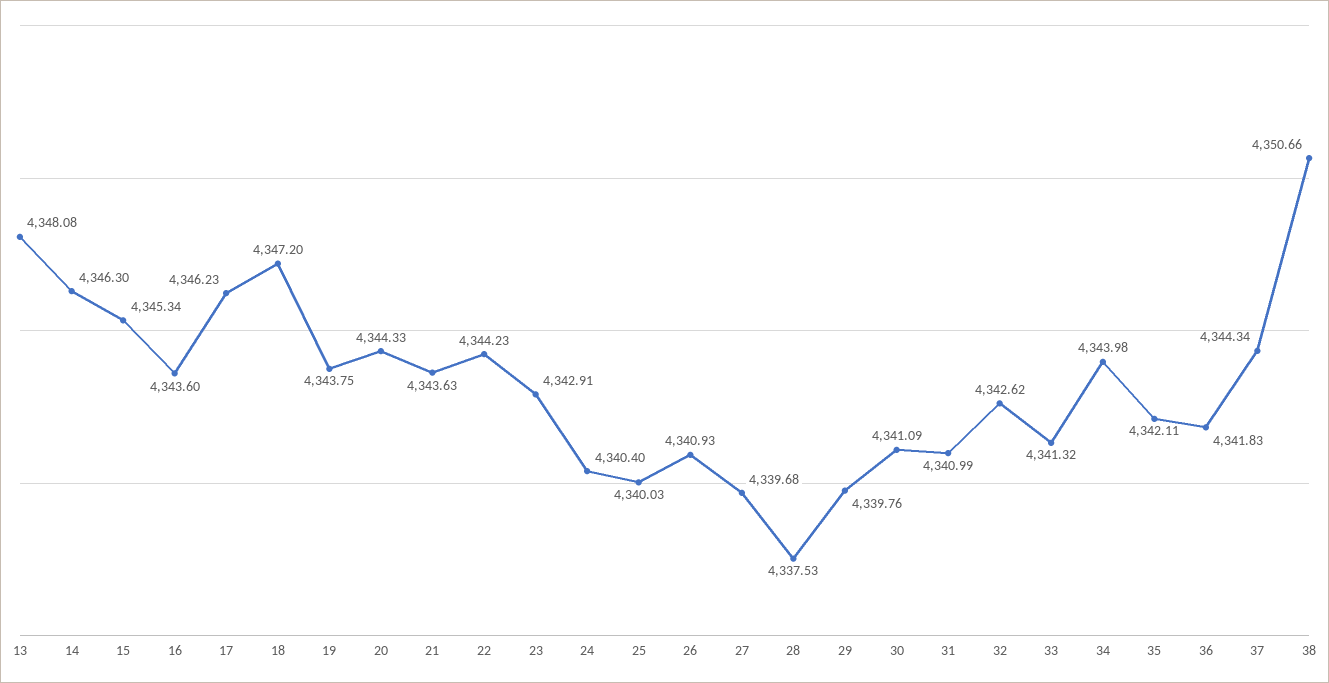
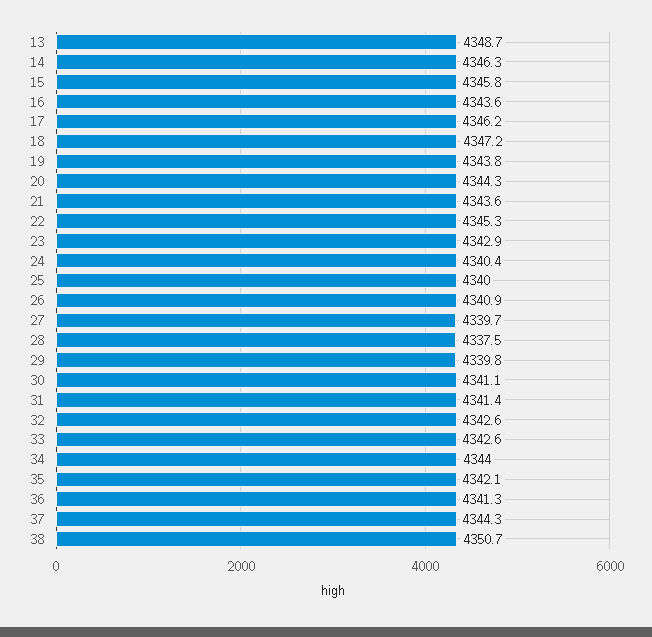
13: 4348.08 -> 4348.7
15: 4345.34 -> 4345.8
22: 4344.23 -> 4345.3
31: 4340.99 -> 4341.4
33: 4341.32 -> 4342.6
36: 4341.83 -> 4341.3

